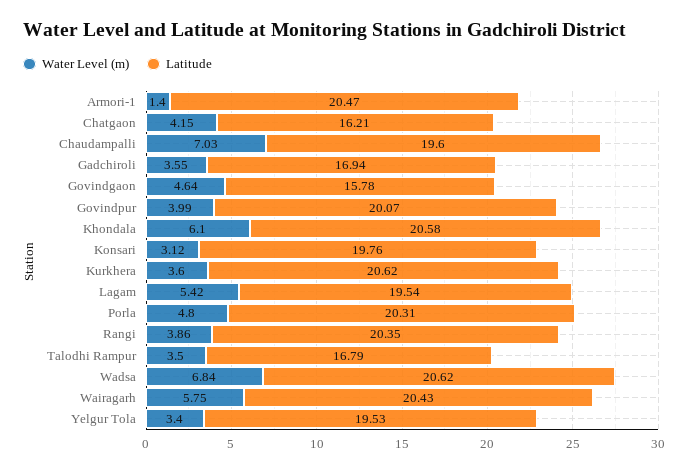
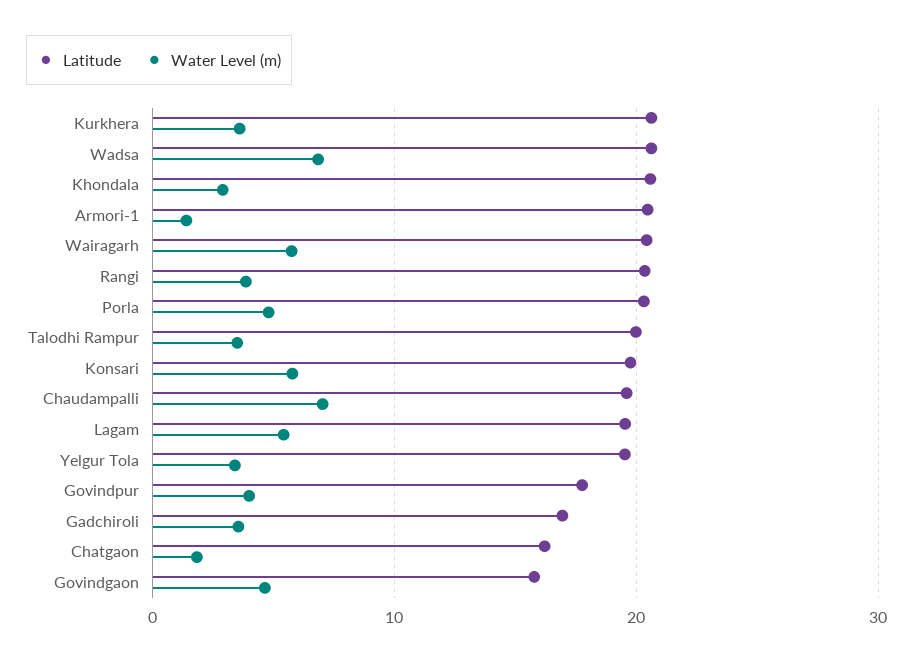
Water Level (m), Chatgaon: 4.15 -> 2
Latitude, Govindpur: 20.07 -> 18
Water Level (m), Khondala: 6.1 -> 3
Water Level (m), Konsari: 3.12 -> 6
Latitude, Talodhi Rampur: 16.79 -> 20

